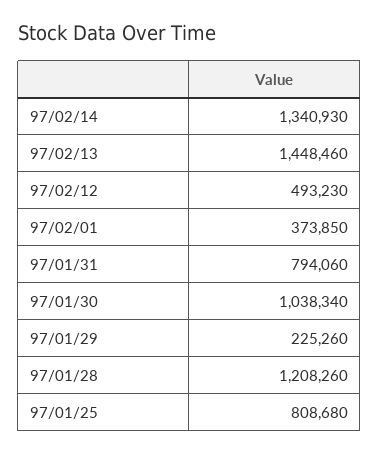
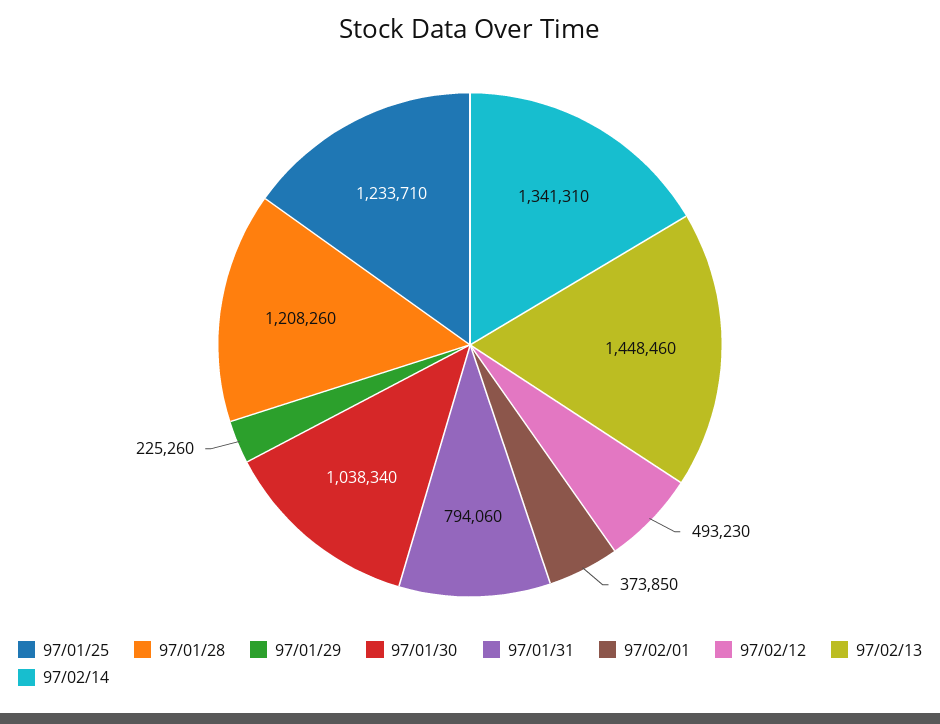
97/02/14: 1340930 -> 1341310
97/01/25: 808680 -> 1233710

